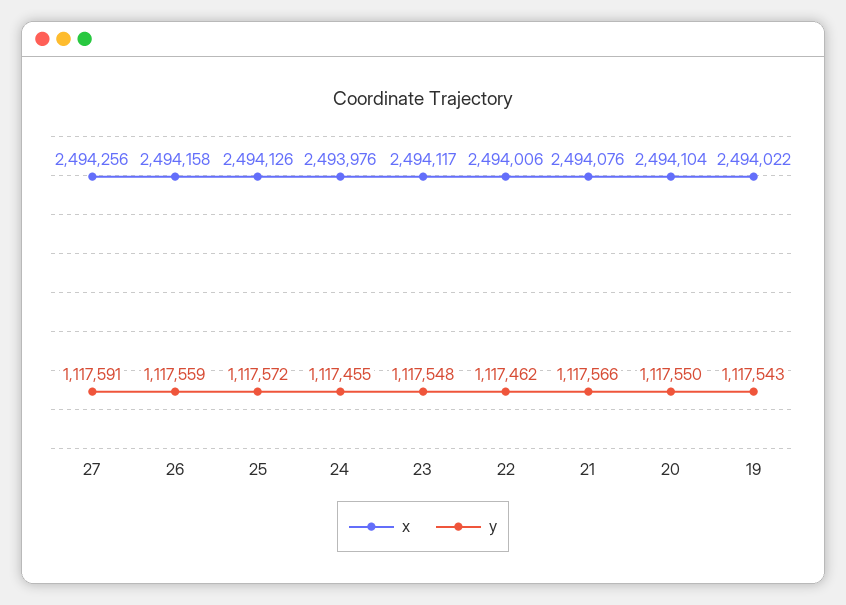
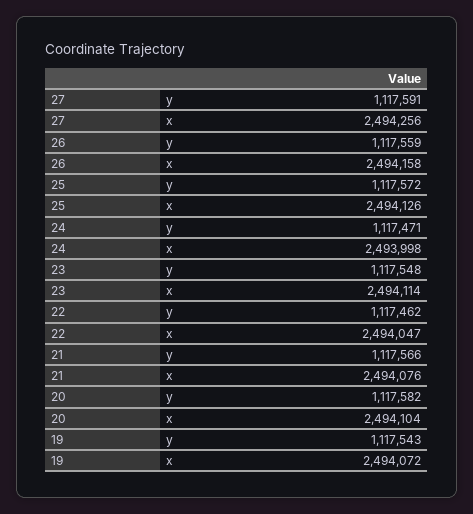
x, 24: 2493976 -> 2493998
y, 24: 1117455 -> 1117471
x, 23: 2494117 -> 2494114
x, 22: 2494006 -> 2494047
y, 20: 1117550 -> 1117582
x, 19: 2494022 -> 2494072

